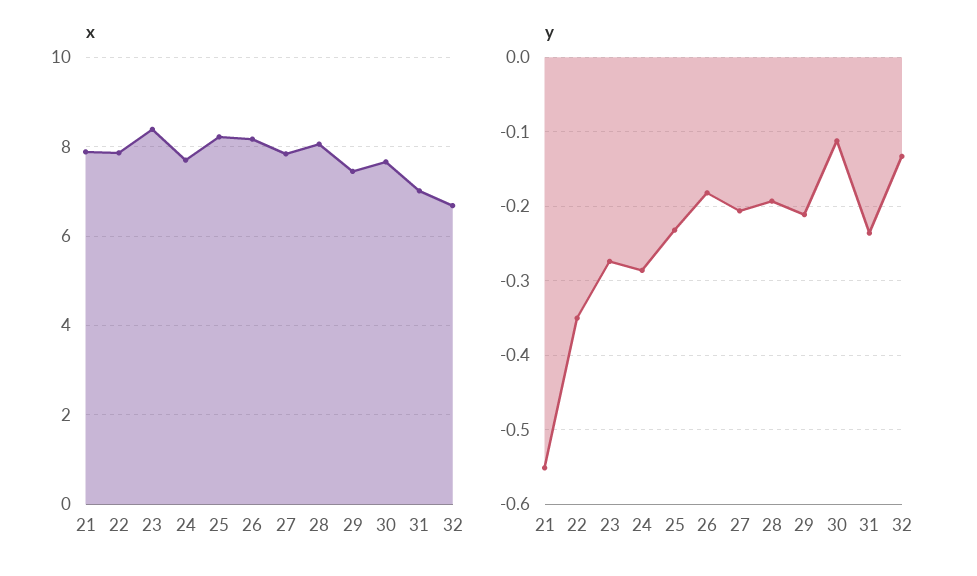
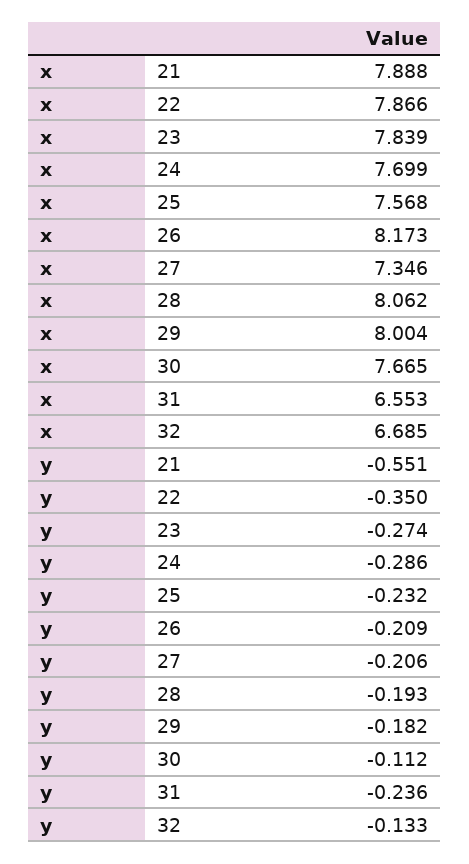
x, 23: 8.4 -> 7.839
x, 25: 8.2 -> 7.568
x, 27: 7.8 -> 7.346
x, 29: 7.4 -> 8.004
x, 31: 7 -> 6.553
y, 26: -0.18 -> -0.209
y, 29: -0.21 -> -0.182

